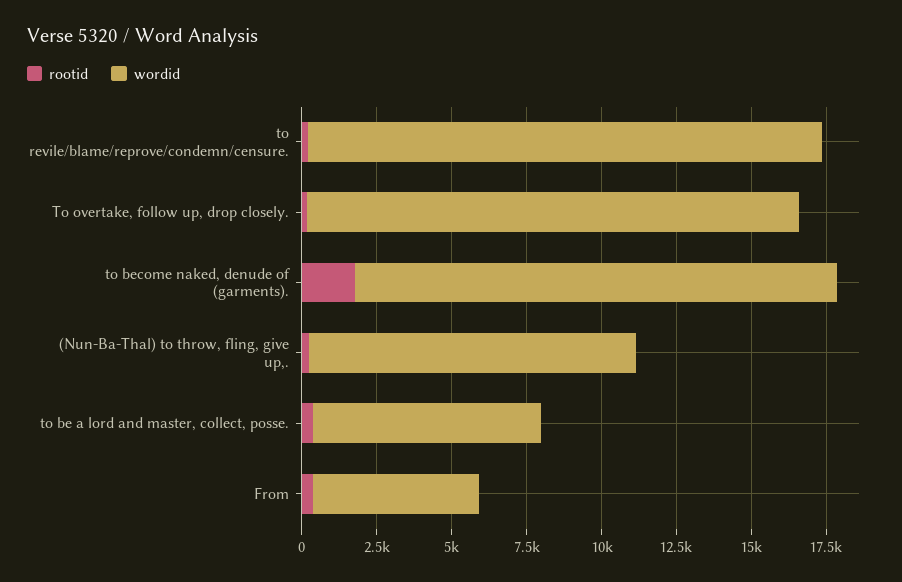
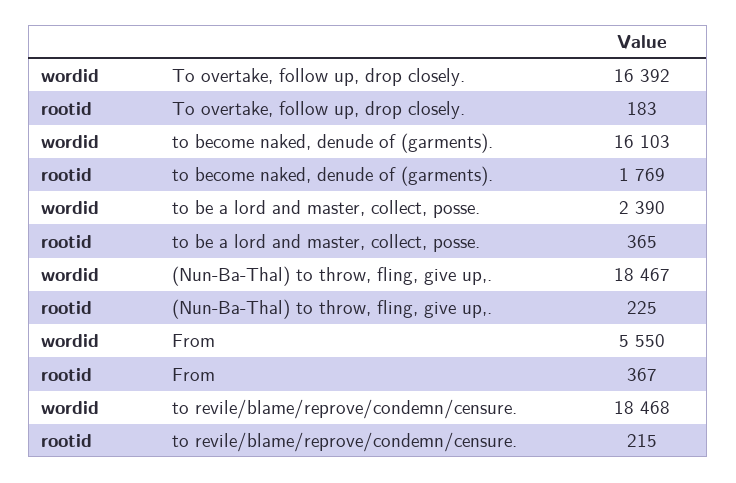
wordid, to revile/blame/reprove/condemn/censure.: 17000 -> 18468
wordid, (Nun-Ba-Thal) to throw, fling, give up,.: 11000 -> 18467
wordid, to be a lord and master, collect, posse.: 7500 -> 2390

